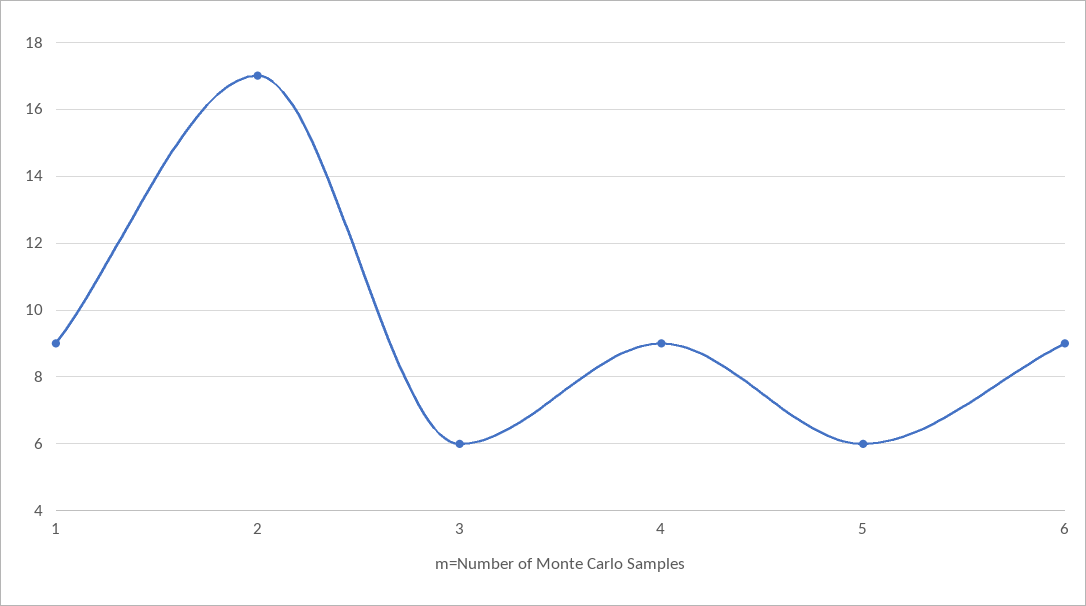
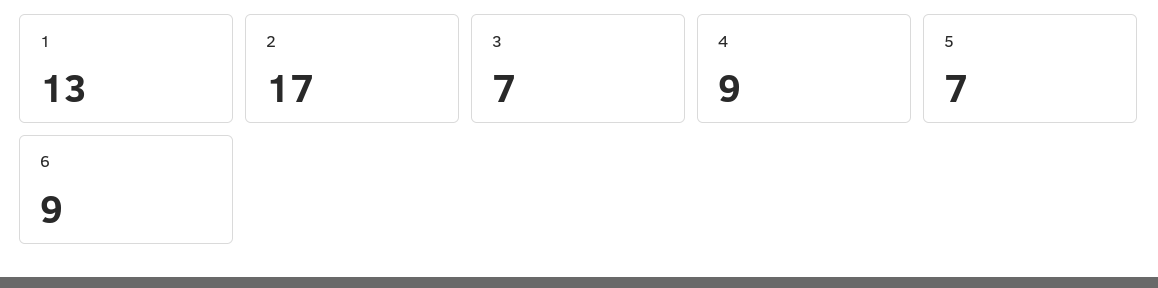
1: 9 -> 13
3: 6 -> 7
5: 6 -> 7

